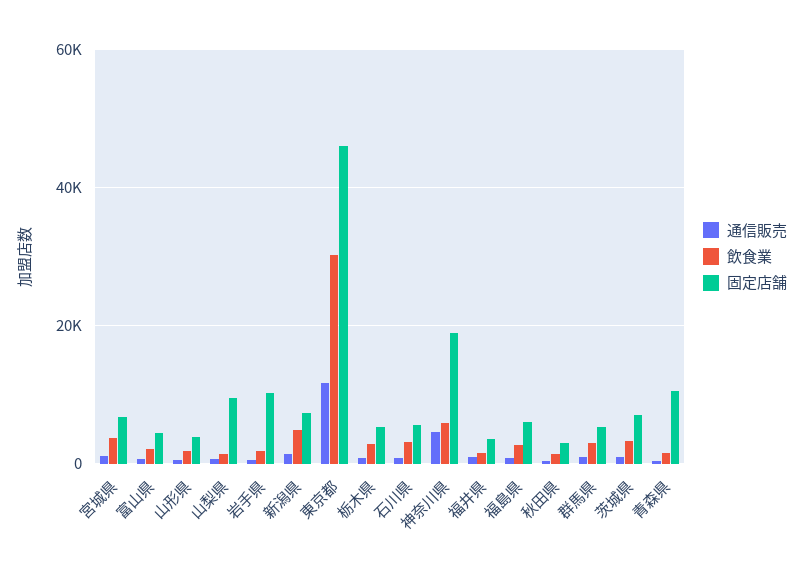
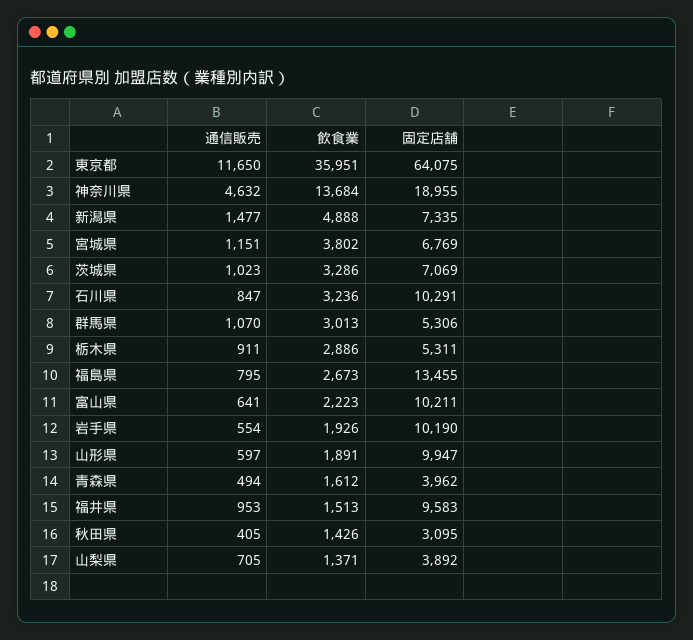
固定店舗, 富山県: 4000 -> 10211
固定店舗, 山形県: 4000 -> 9947
固定店舗, 山梨県: 10000 -> 3892
飲食業, 東京都: 30000 -> 35951
固定店舗, 東京都: 46000 -> 64075
固定店舗, 石川県: 6000 -> 10291
飲食業, 神奈川県: 6000 -> 13684
固定店舗, 福井県: 4000 -> 9583
固定店舗, 福島県: 6000 -> 13455
固定店舗, 青森県: 10000 -> 3962

